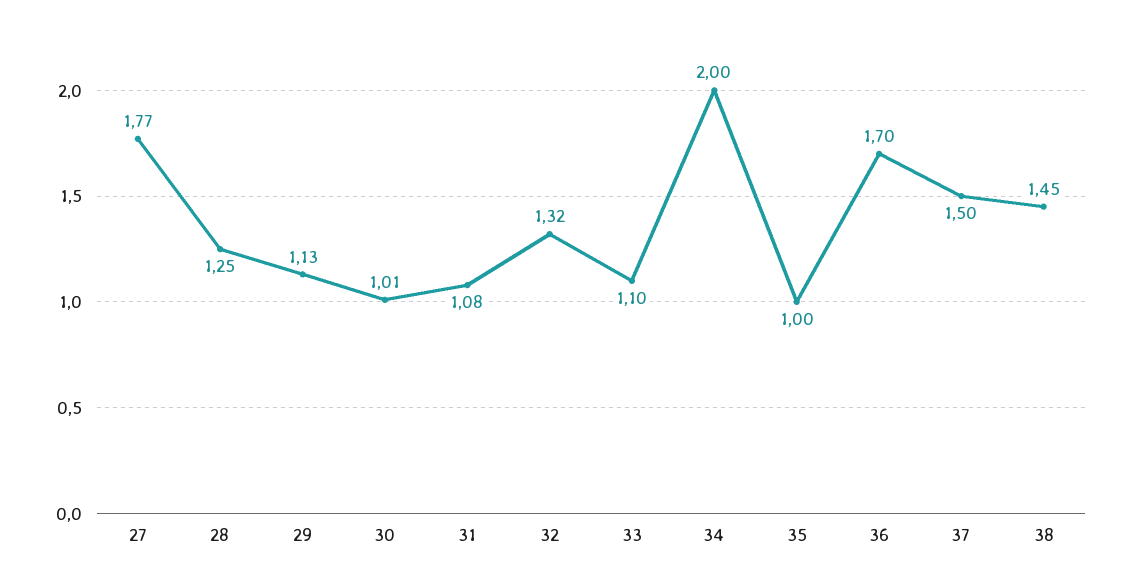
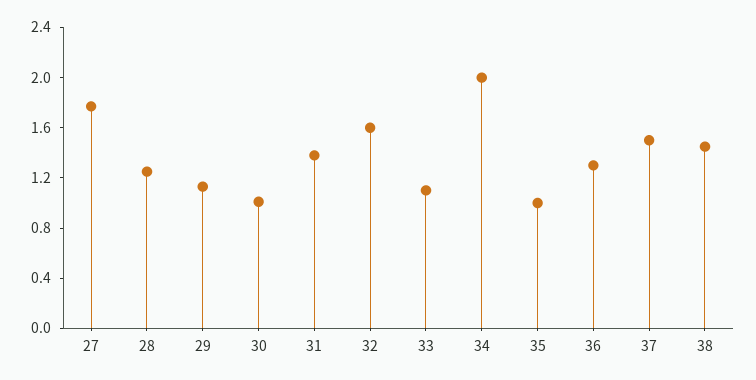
31: 1.08 -> 1.4
32: 1.32 -> 1.6
36: 1.7 -> 1.3

